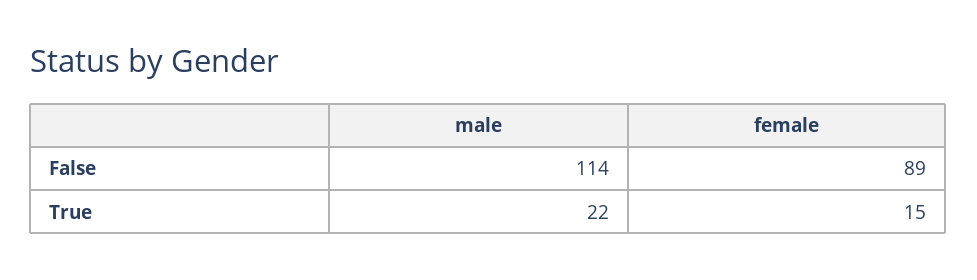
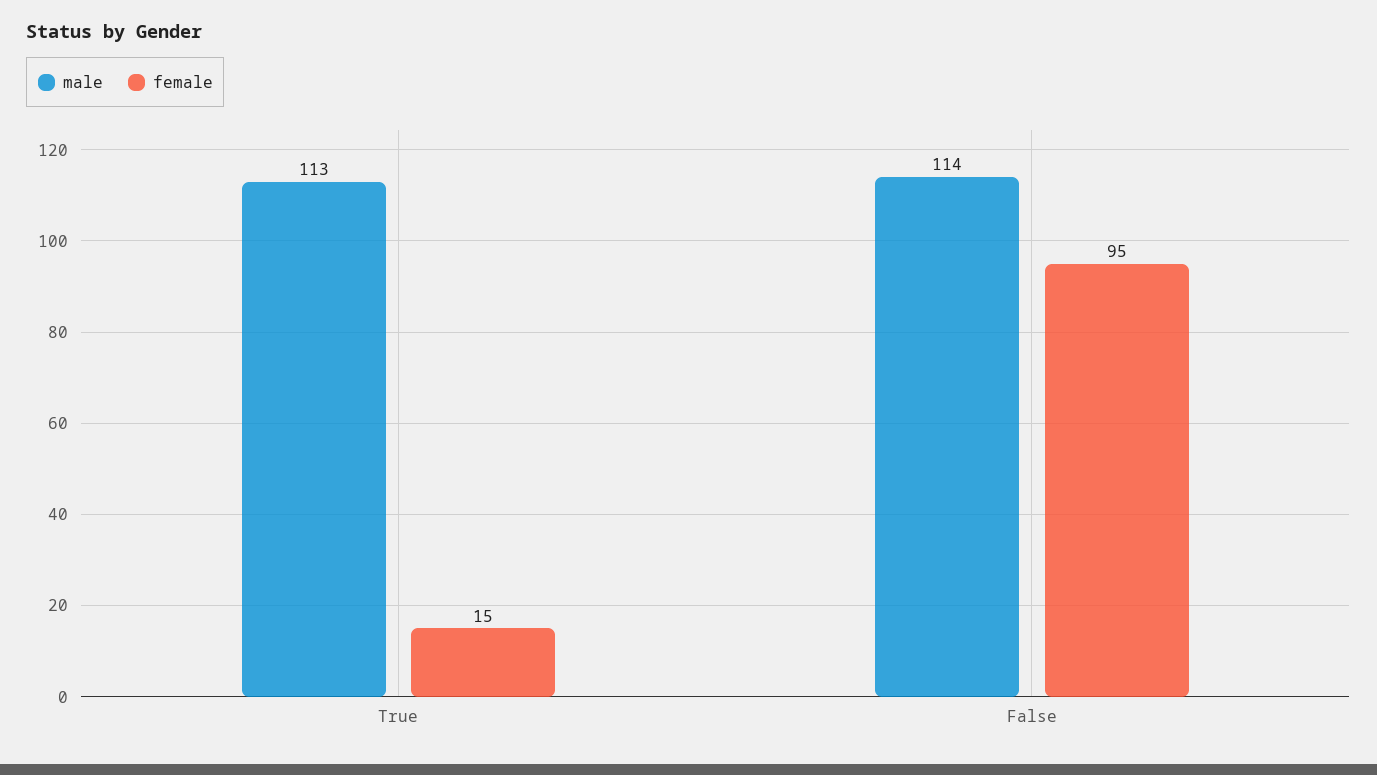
female, False: 89 -> 95
male, True: 22 -> 113

